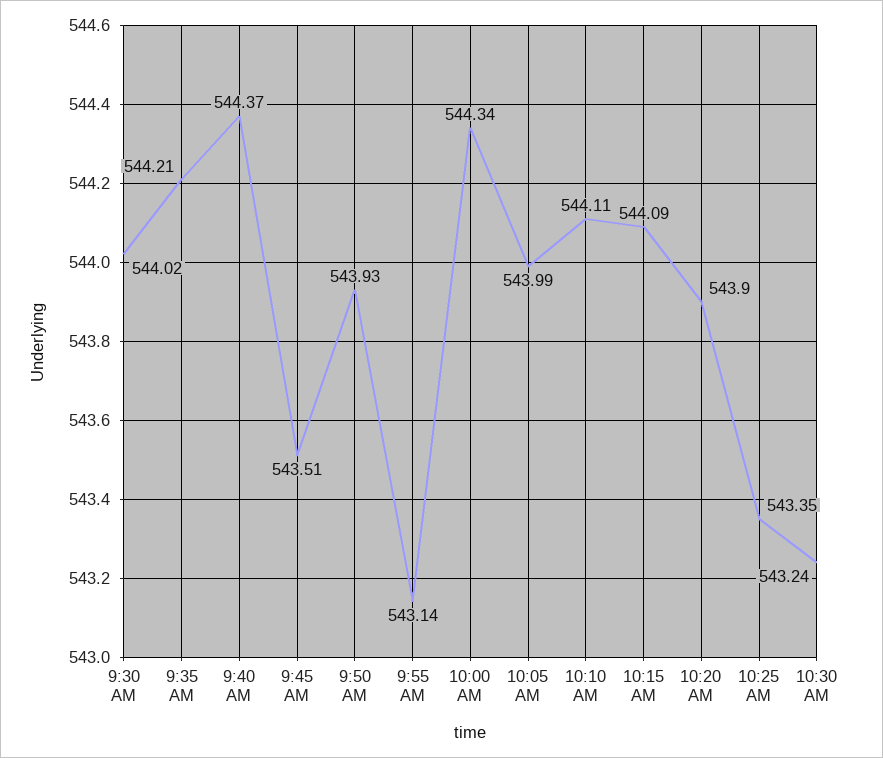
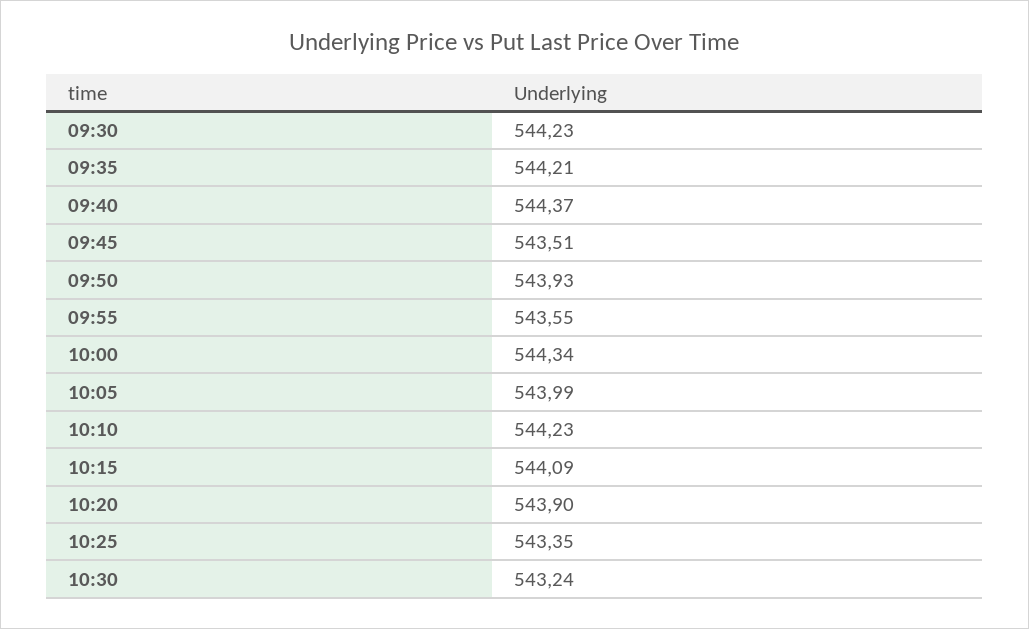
9:30 AM: 544.02 -> 544.23
9:55 AM: 543.14 -> 543.55
10:10 AM: 544.11 -> 544.23

